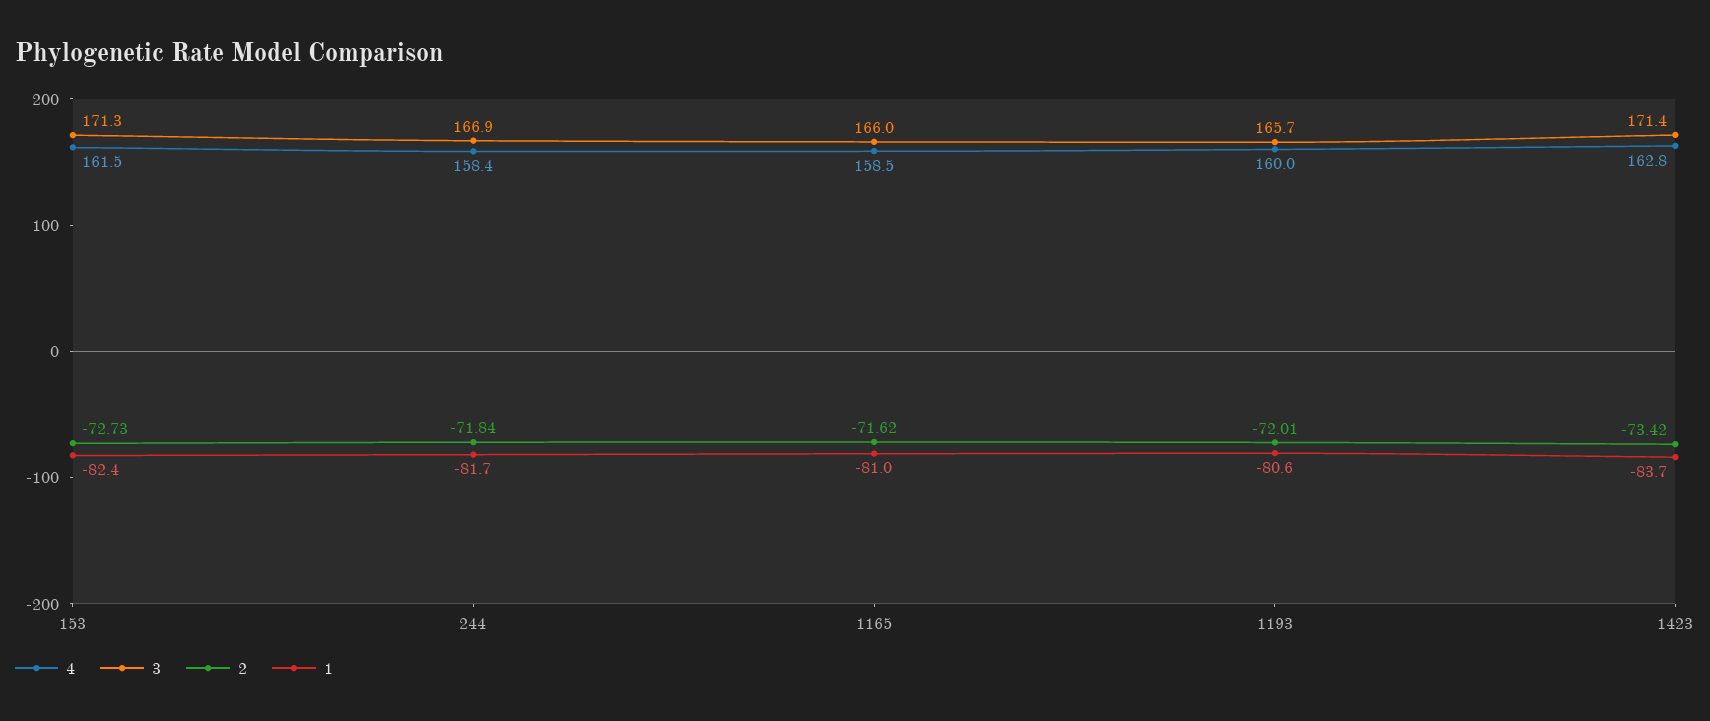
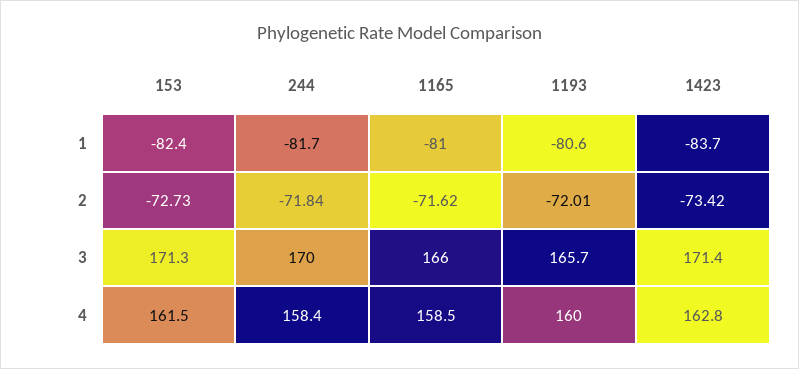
3, 244: 166.9 -> 170

